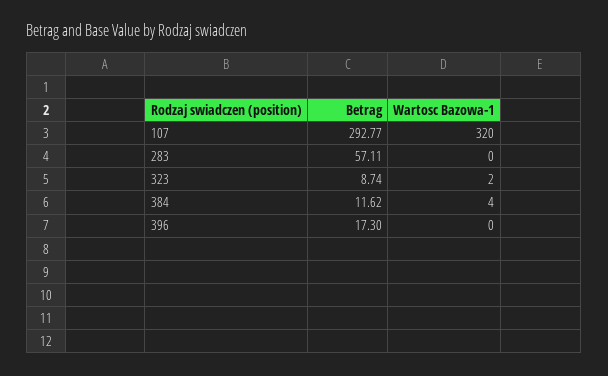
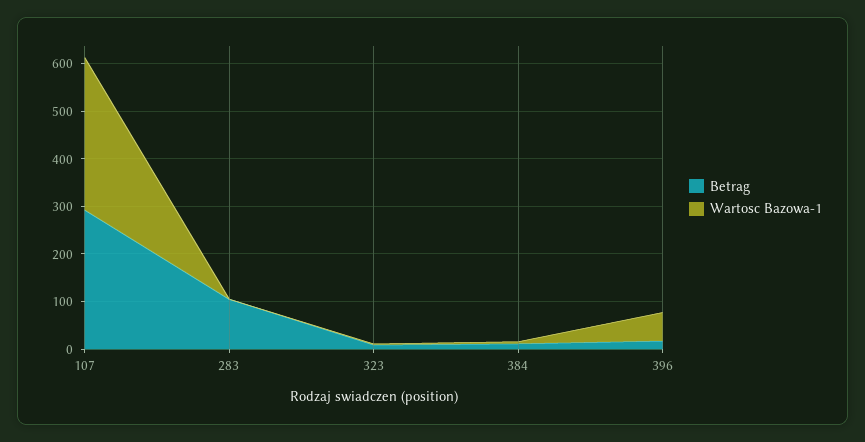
Betrag, 283: 57.11 -> 100
Wartosc Bazowa-1, 396: 0 -> 60

